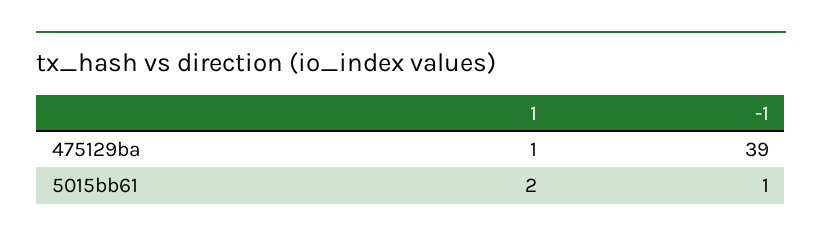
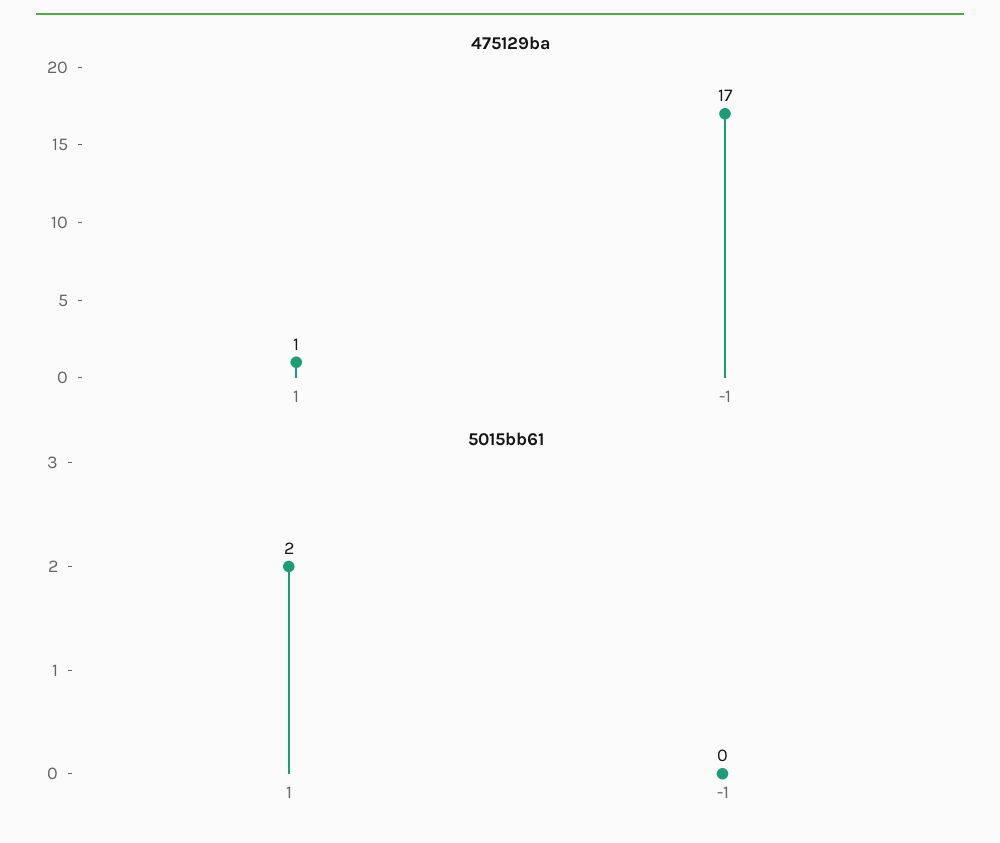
475129ba, -1: 39 -> 17
5015bb61, -1: 1 -> 0

